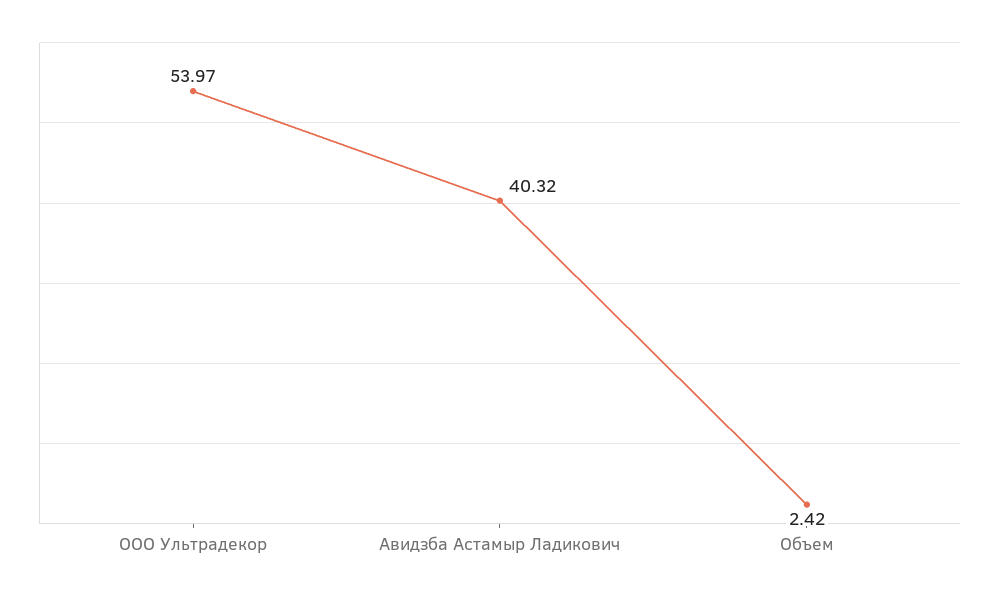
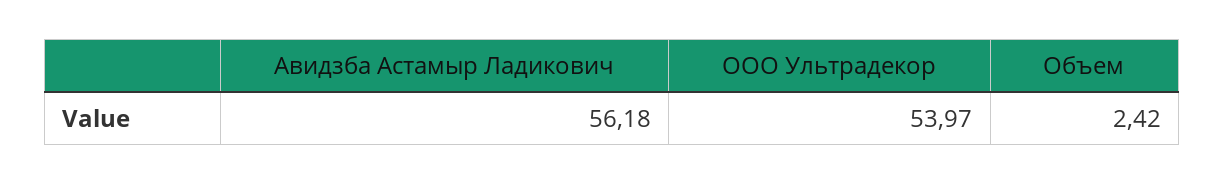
Авидзба Астамыр Ладикович: 40.32 -> 56.18

